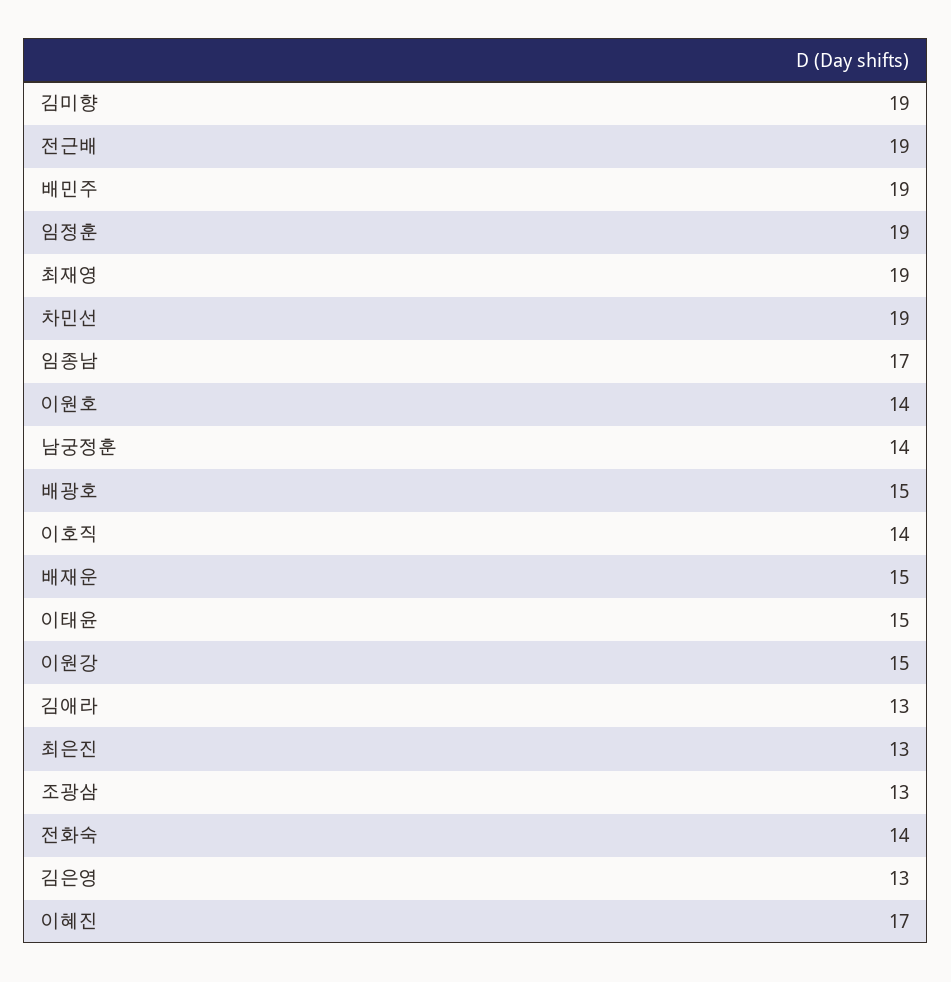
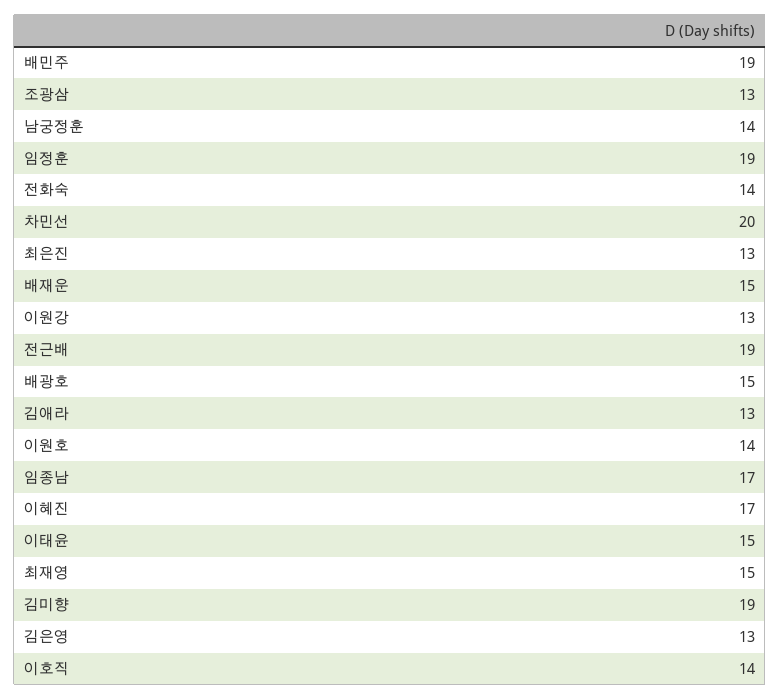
최재영: 19 -> 15
차민선: 19 -> 20
이원강: 15 -> 13

